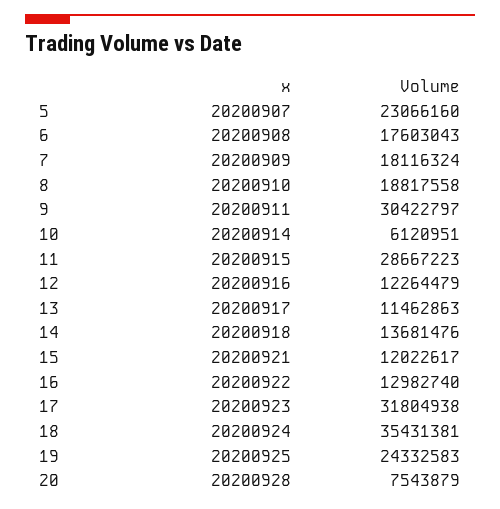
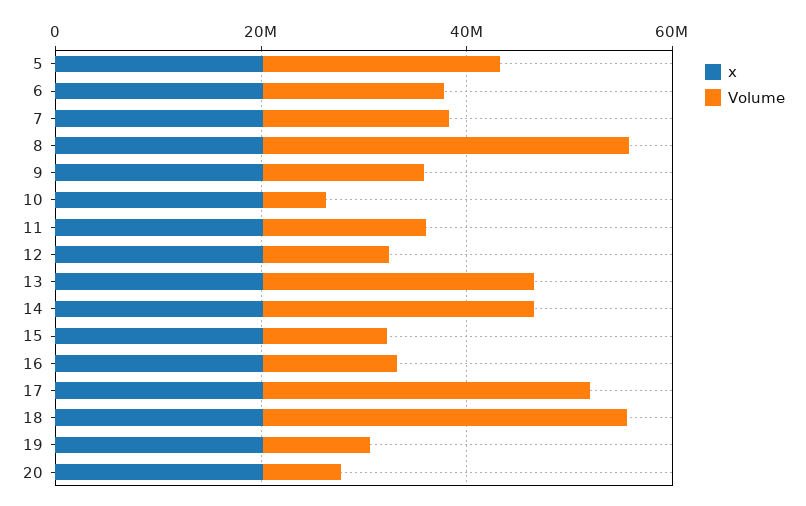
Volume, 8: 18817558 -> 35000000
Volume, 9: 30422797 -> 15000000
Volume, 11: 28667223 -> 15000000
Volume, 13: 11462863 -> 25000000
Volume, 14: 13681476 -> 25000000
Volume, 19: 24332583 -> 10000000

